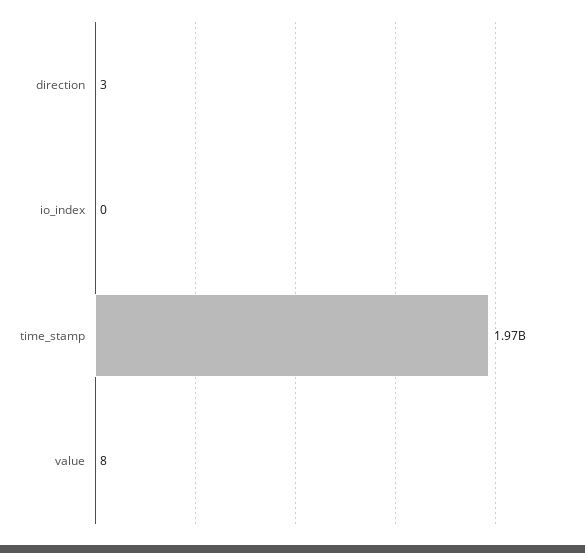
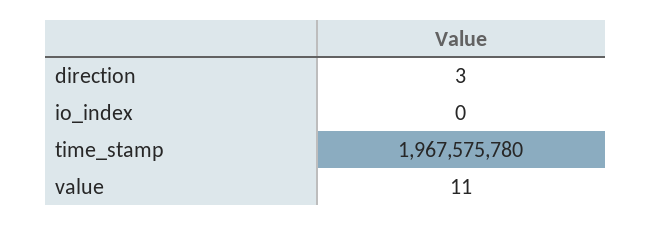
value: 8 -> 11

